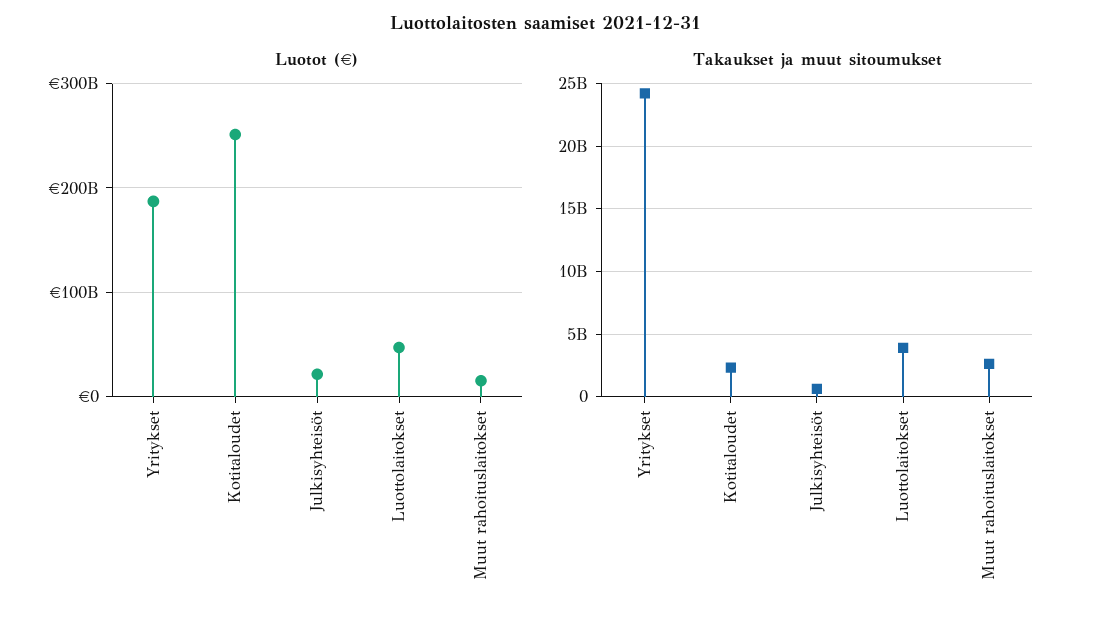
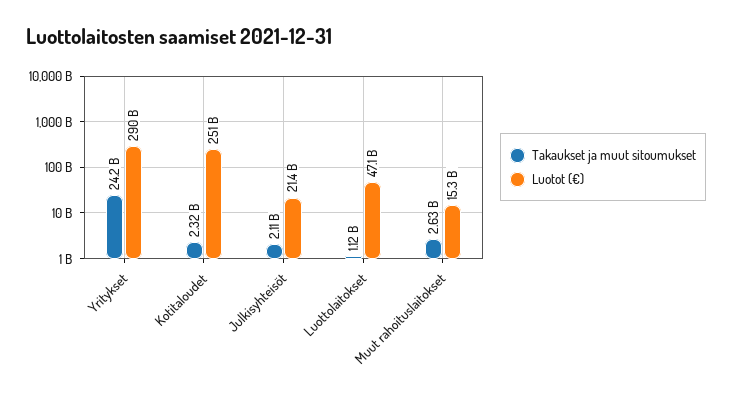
Luotot (€), Yritykset: 190000000000 -> 290000000000
Takaukset ja muut sitoumukset, Julkisyhteisöt: 500000000 -> 2110000000
Takaukset ja muut sitoumukset, Luottolaitokset: 4000000000 -> 1120000000

